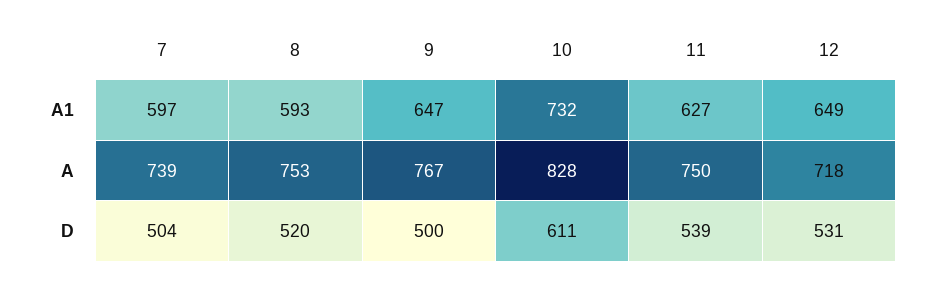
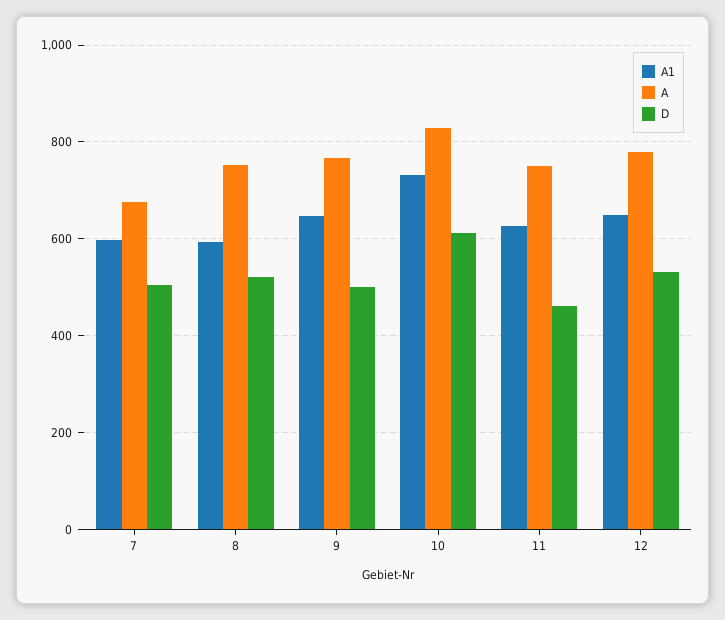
A, 7: 739 -> 680
A, 12: 718 -> 780
D, 11: 539 -> 460

